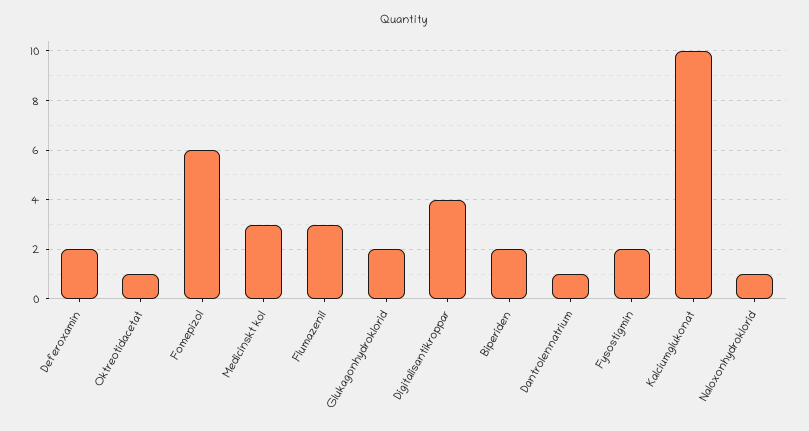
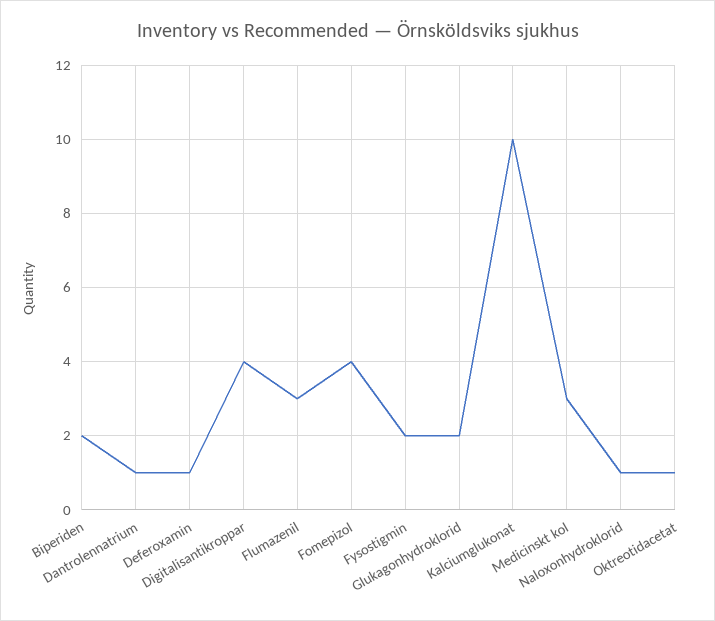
Deferoxamin: 2 -> 1
Fomepizol: 6 -> 4

